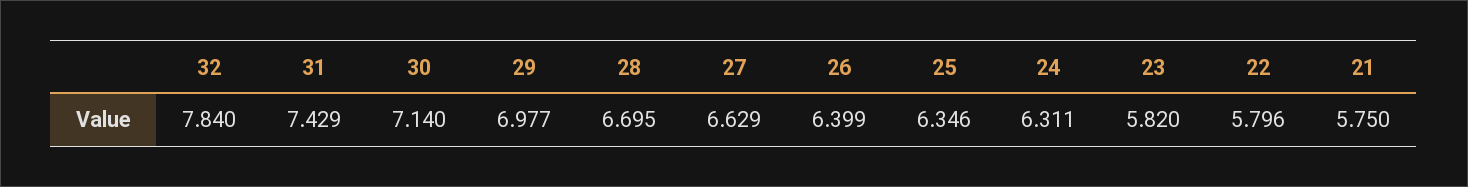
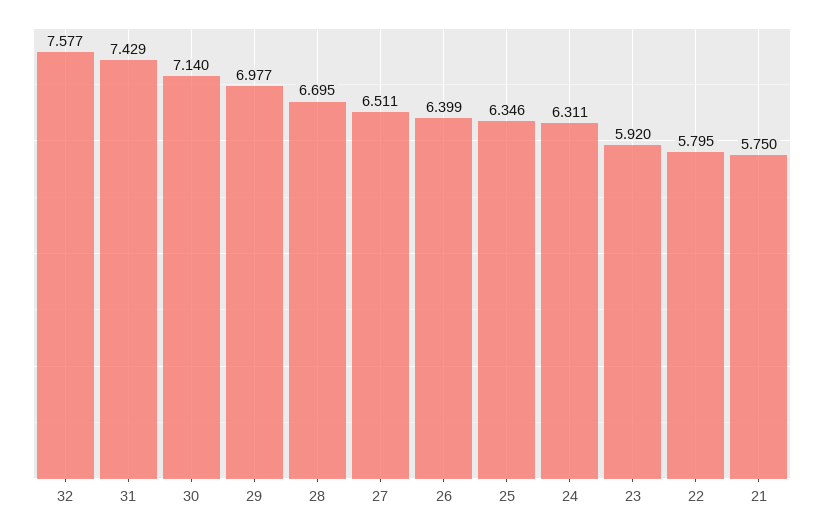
32: 7.84 -> 7.577
27: 6.629 -> 6.511
23: 5.82 -> 5.92
22: 5.796 -> 5.795

